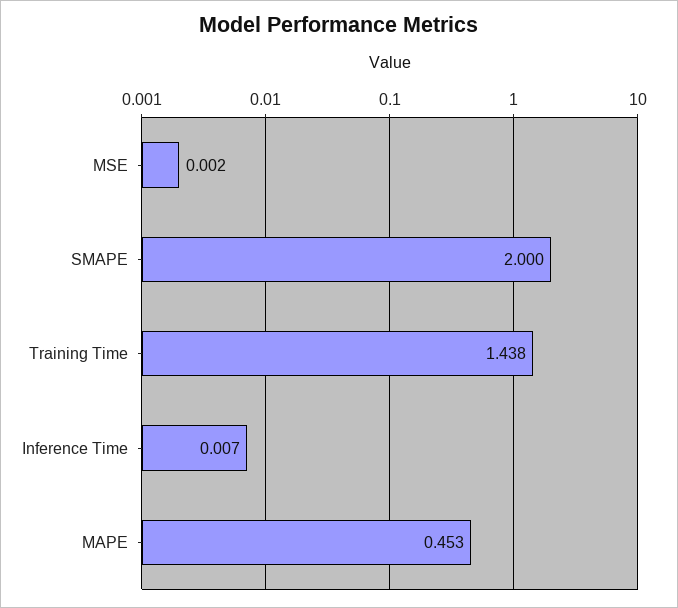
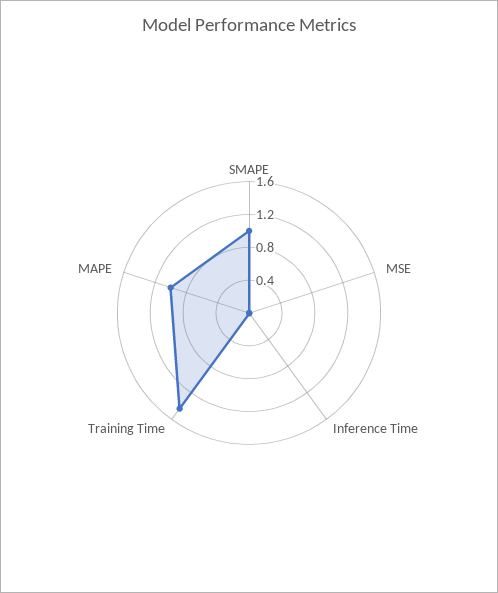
SMAPE: 2 -> 1
MAPE: 0.453 -> 1

